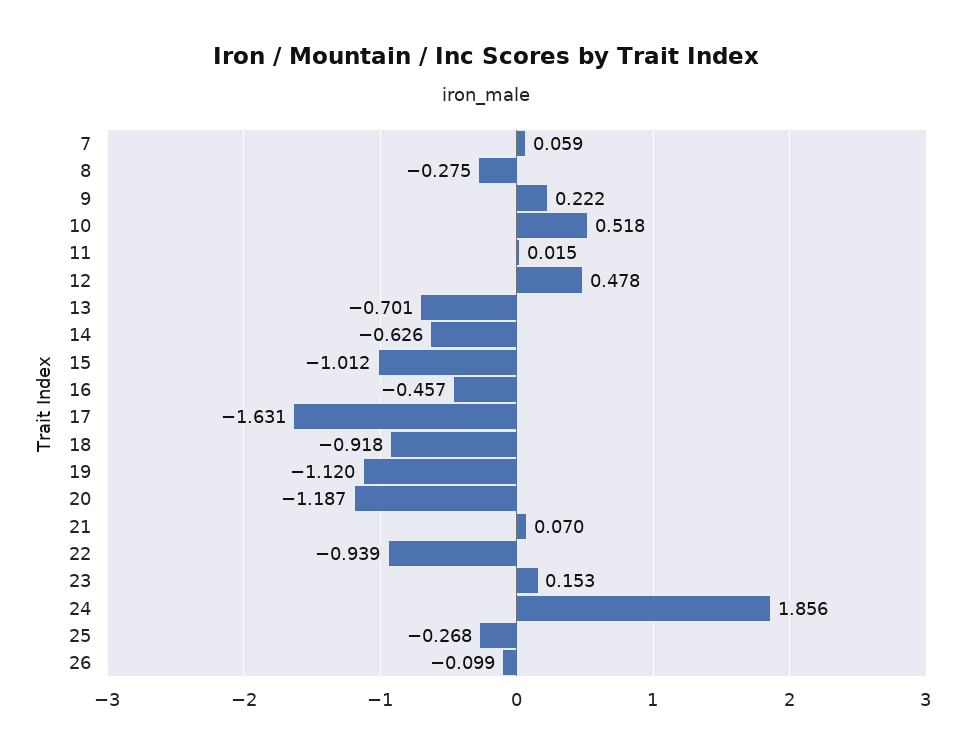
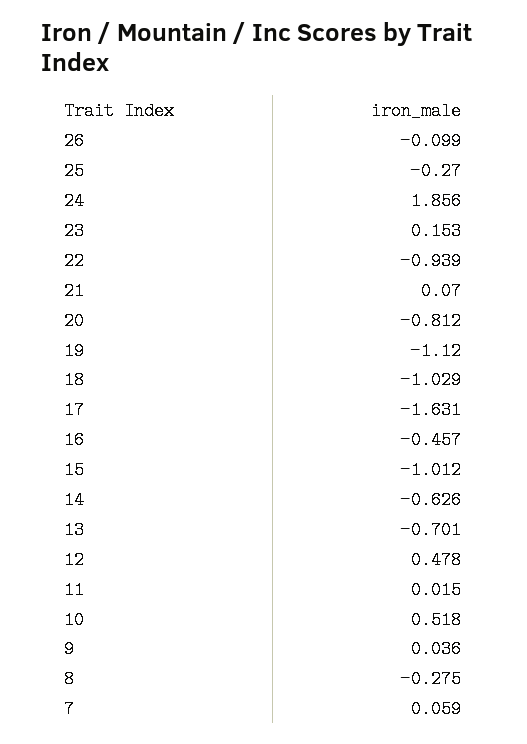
9: 0.222 -> 0.036
18: -0.918 -> -1.029
20: -1.187 -> -0.812
25: -0.268 -> -0.27

